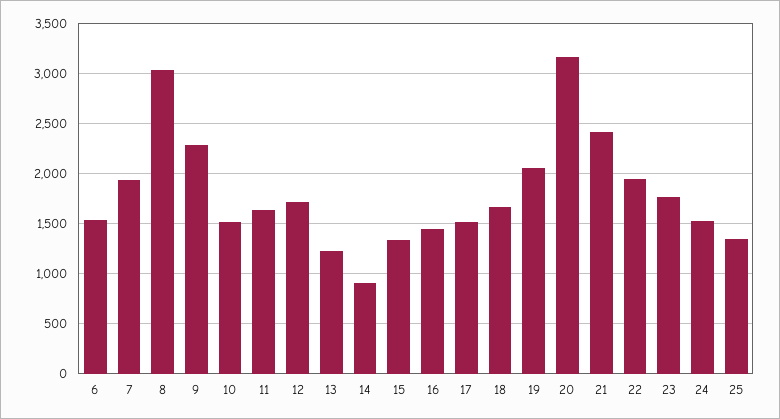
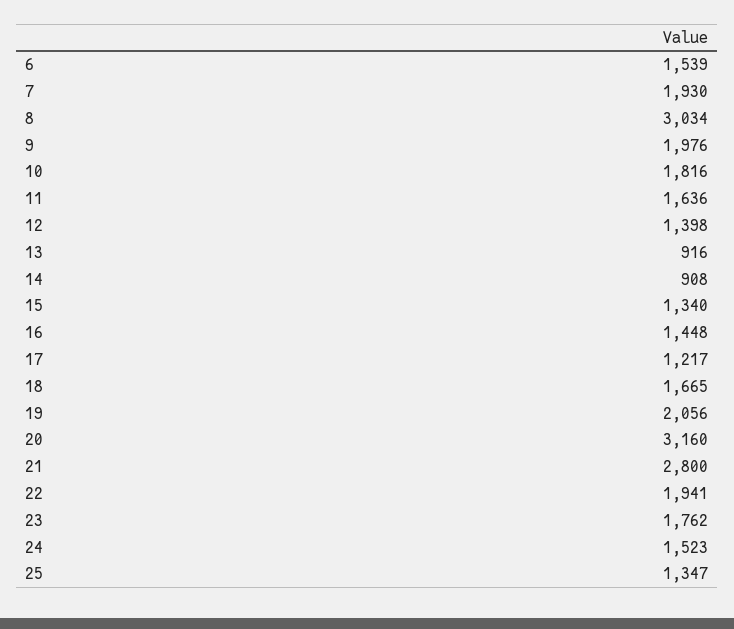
9: 2300 -> 1976
10: 1500 -> 1816
12: 1700 -> 1398
13: 1200 -> 916
17: 1500 -> 1217
21: 2400 -> 2800

